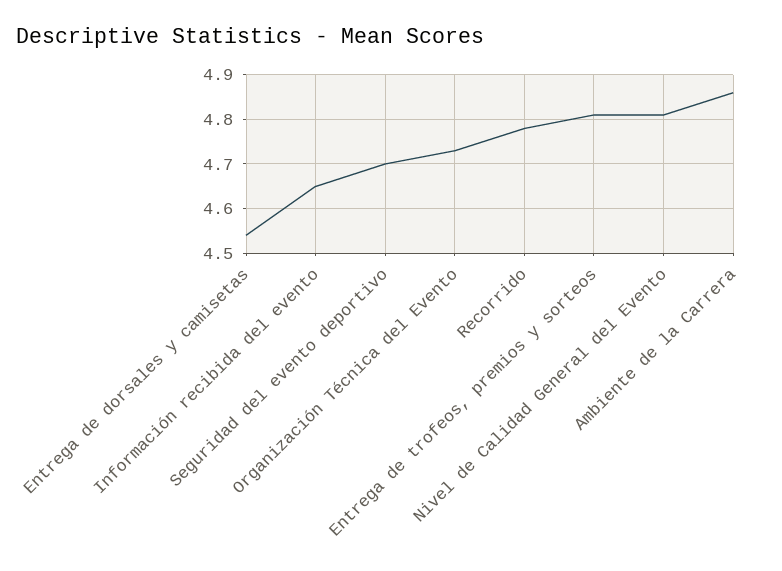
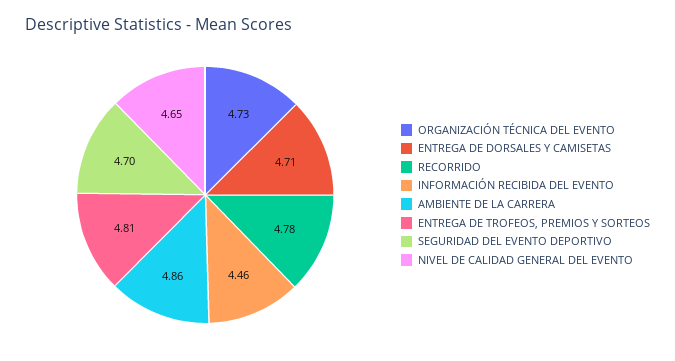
Entrega de dorsales y camisetas: 4.55 -> 4.71
Información recibida del evento: 4.65 -> 4.46
Nivel de Calidad General del Evento: 4.8 -> 4.65

